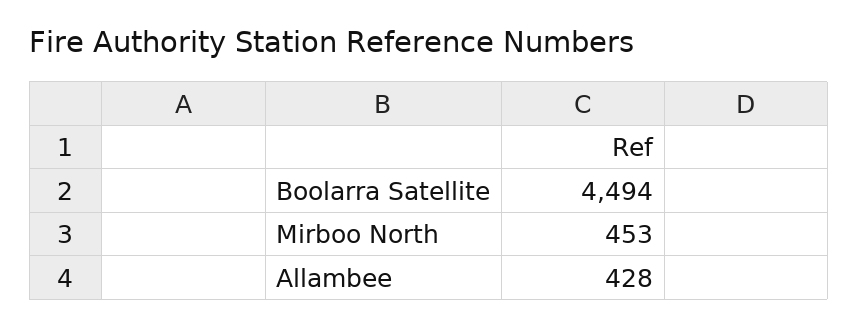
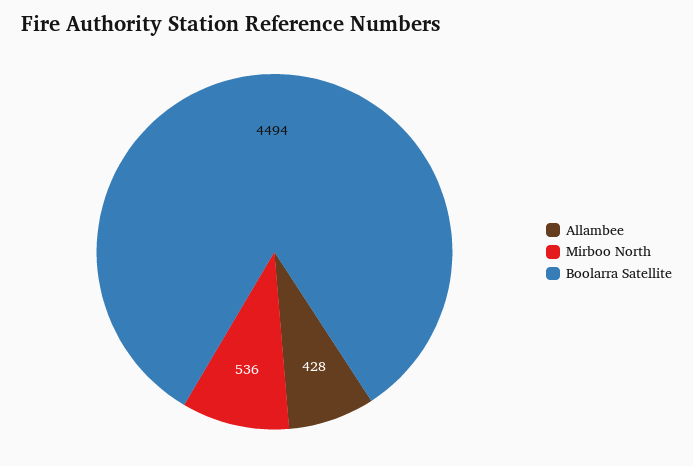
Mirboo North: 453 -> 536

